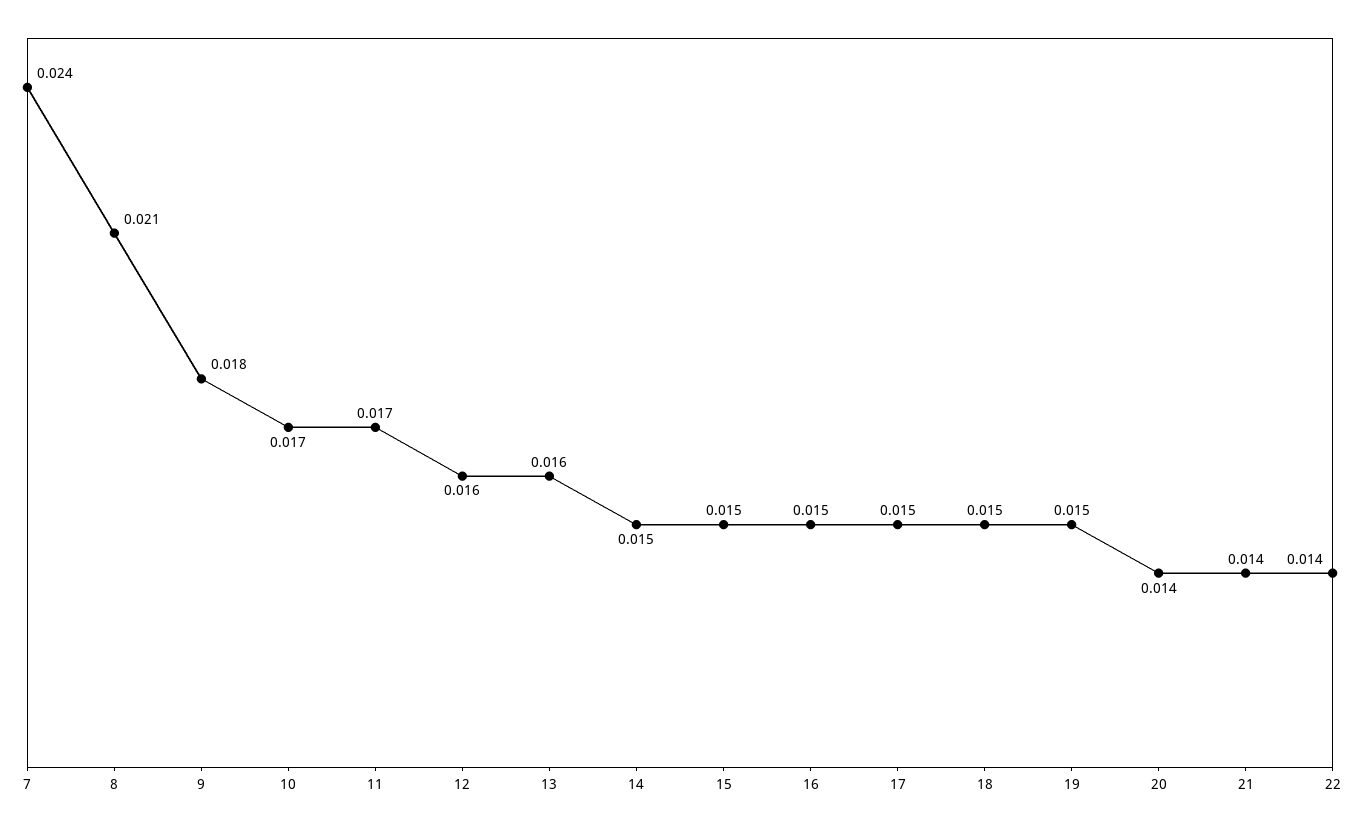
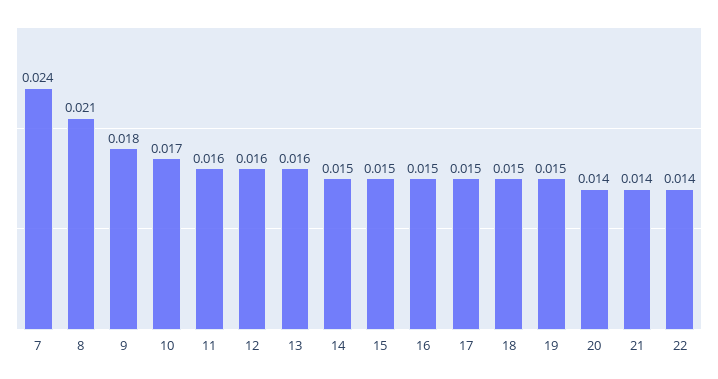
11: 0.017 -> 0.016

